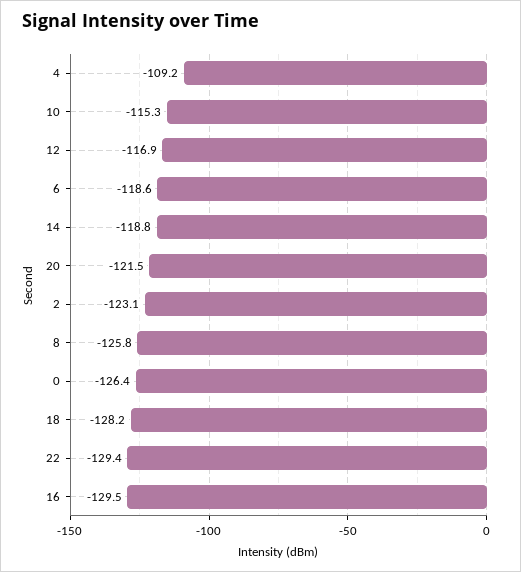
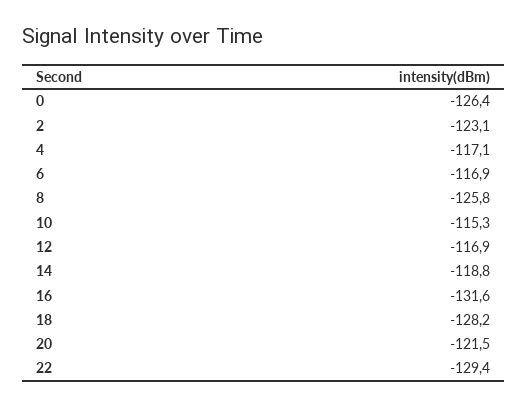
4: -109.2 -> -117.1
6: -118.6 -> -116.9
16: -129.5 -> -131.6

